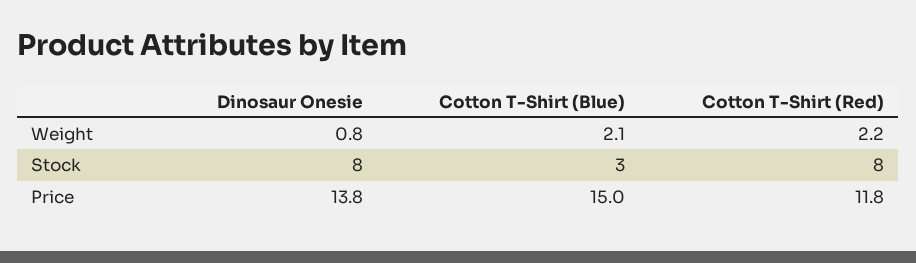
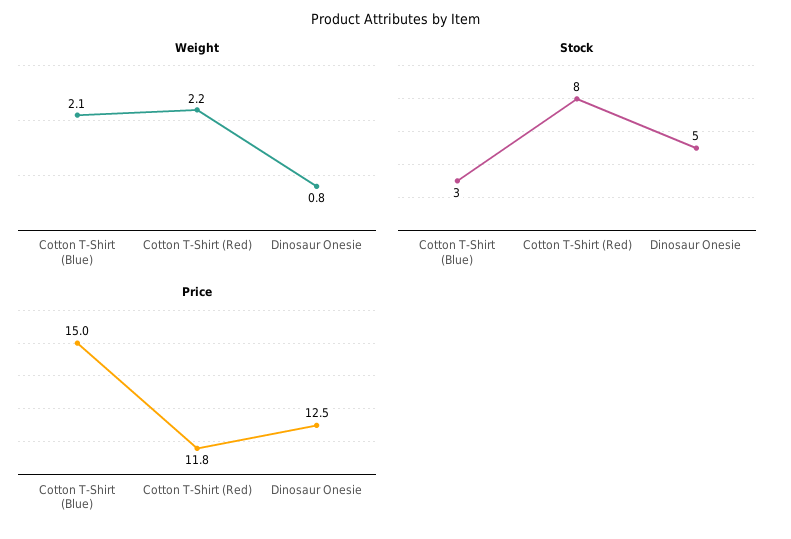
Stock, Dinosaur Onesie: 8 -> 5
Price, Dinosaur Onesie: 13.8 -> 12.5

